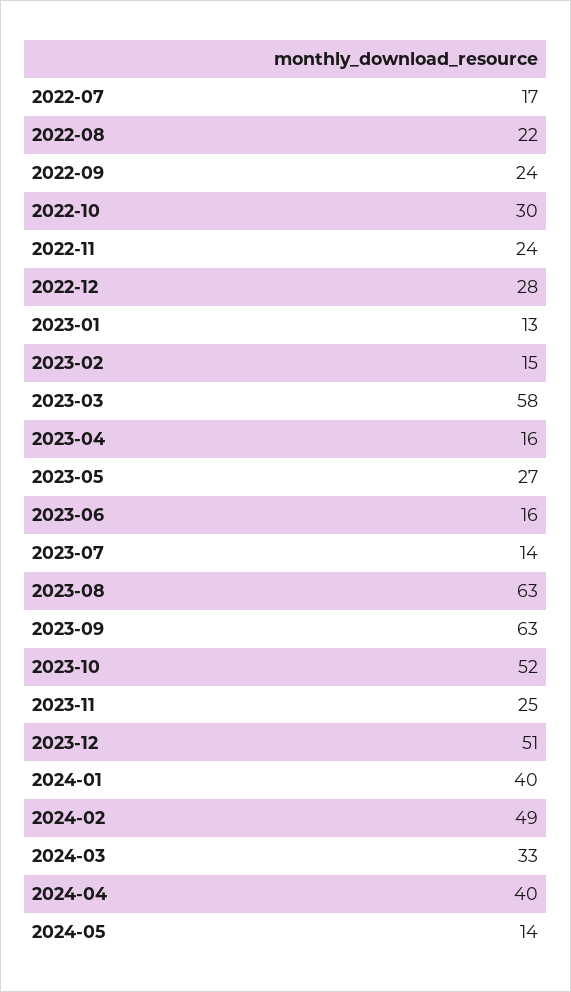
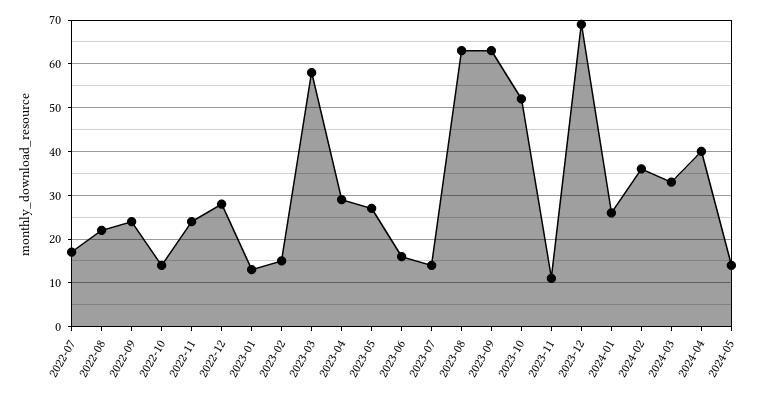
2022-10: 30 -> 15
2023-04: 16 -> 30
2023-11: 25 -> 10
2023-12: 51 -> 70
2024-01: 40 -> 25
2024-02: 49 -> 35

